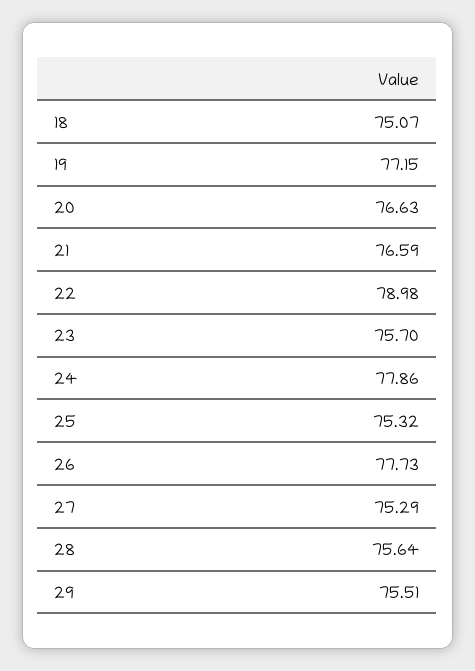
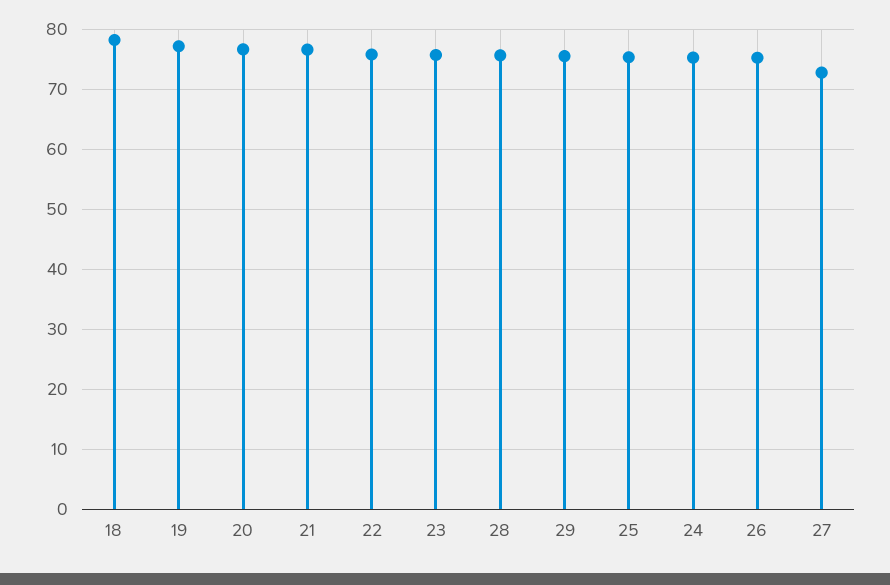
18: 75.07 -> 78
22: 78.98 -> 76
24: 77.86 -> 75
26: 77.73 -> 75
27: 75.29 -> 73

